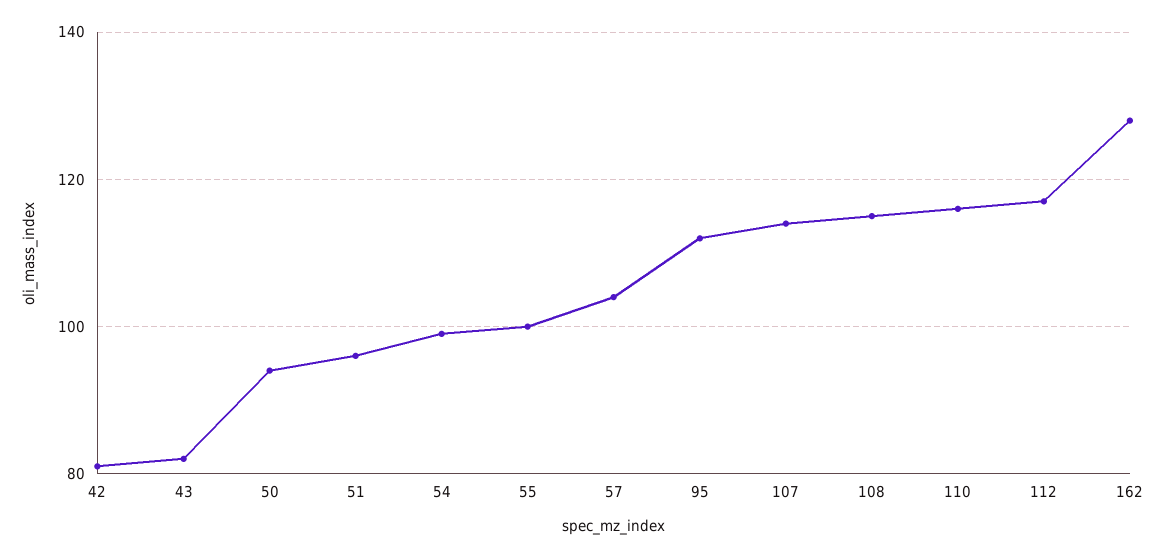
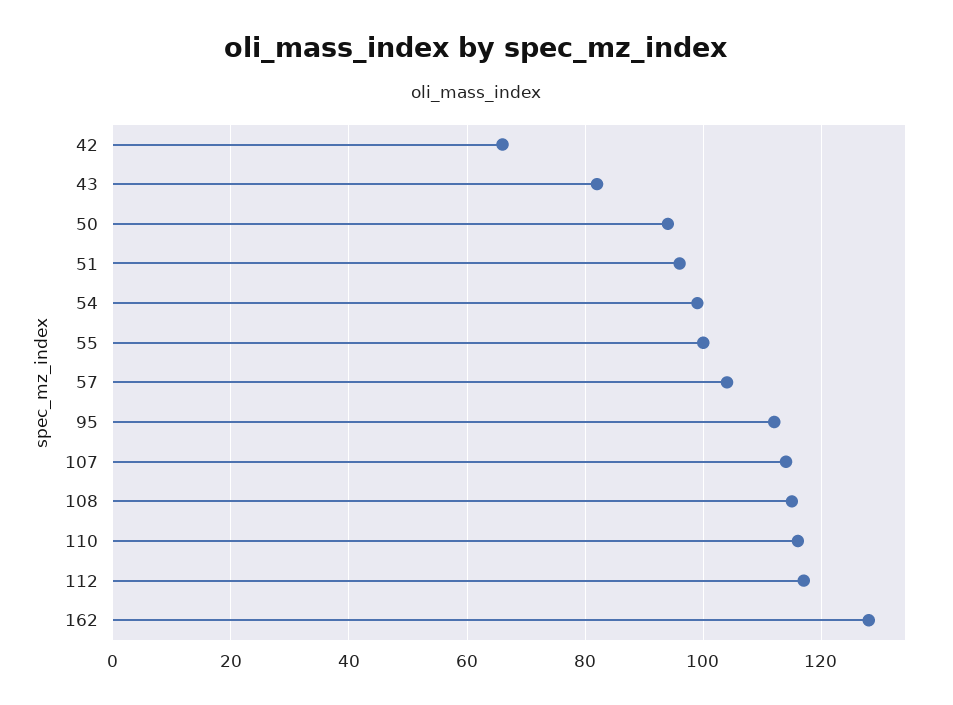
42: 80 -> 65

